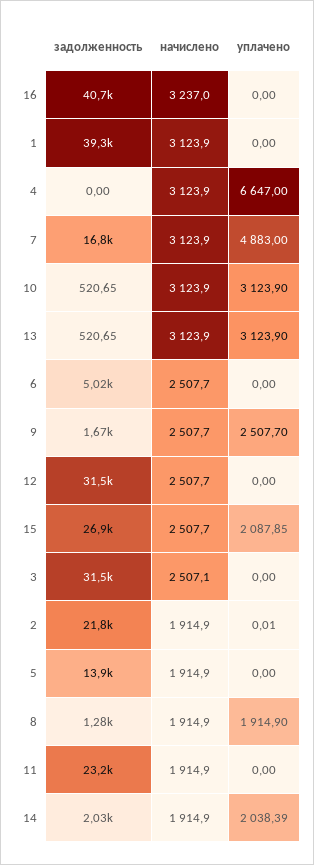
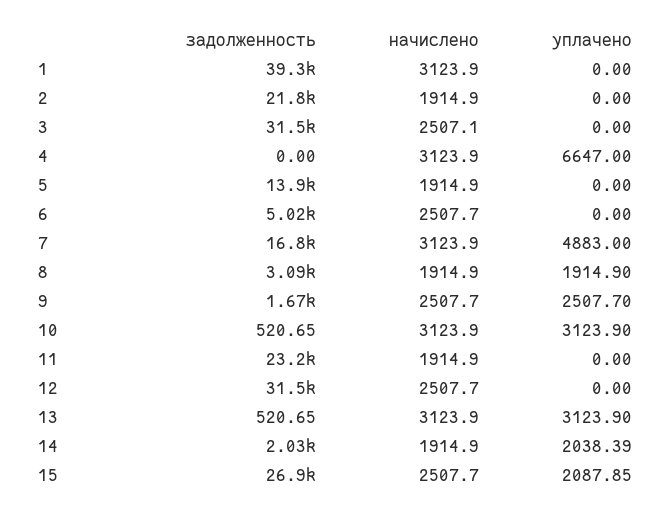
задолженность, 16: 40700 -> none
начислено, 16: 3237 -> none
уплачено, 16: 0 -> none
уплачено, 2: 0.01 -> 0
задолженность, 8: 1280 -> 3090

